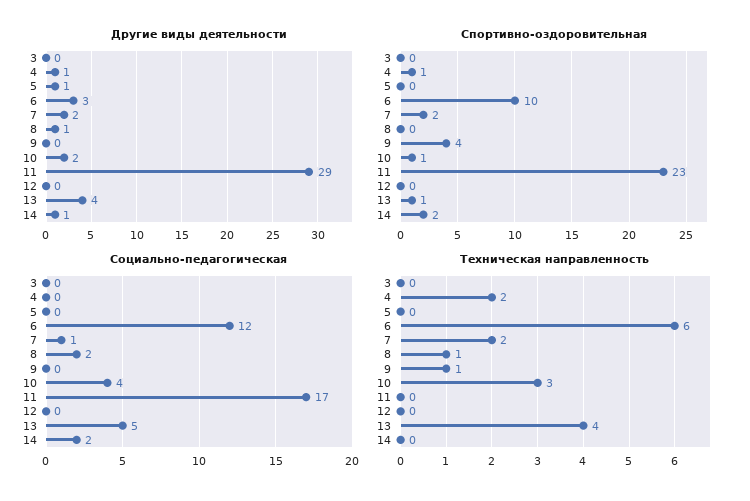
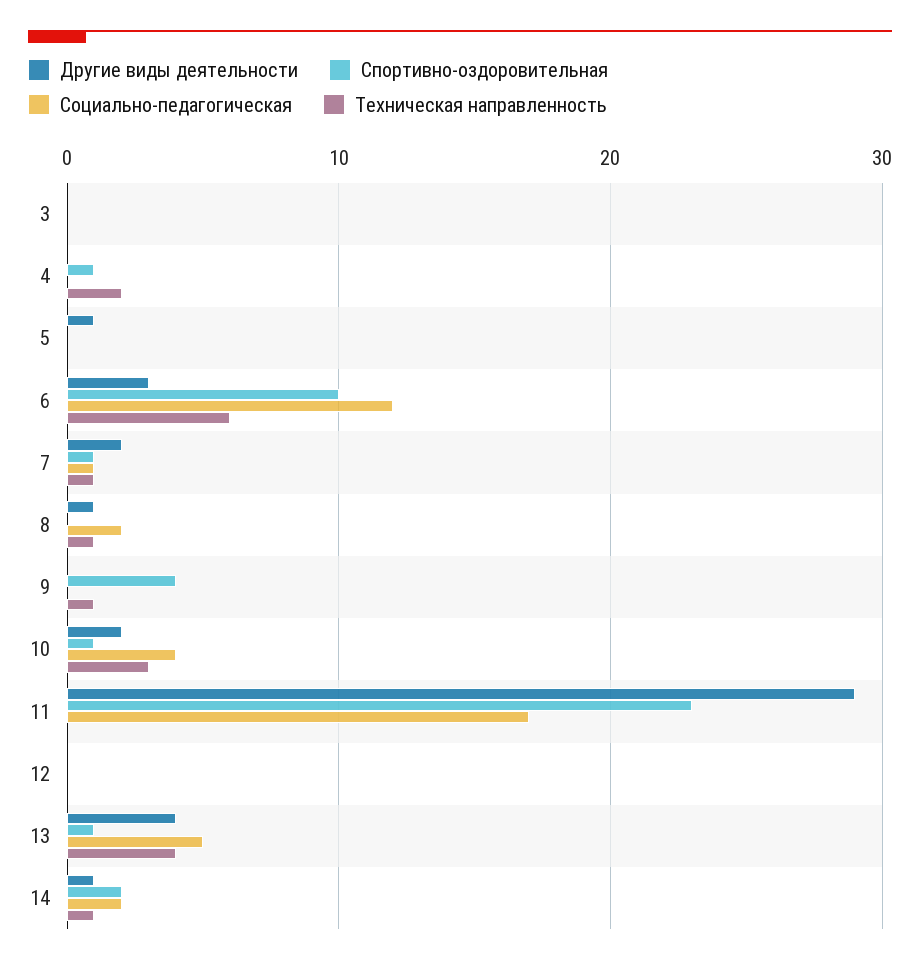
Другие виды деятельности, 4: 1 -> 0
Спортивно-оздоровительная, 7: 2 -> 1
Техническая направленность, 7: 2 -> 1
Техническая направленность, 14: 0 -> 1

